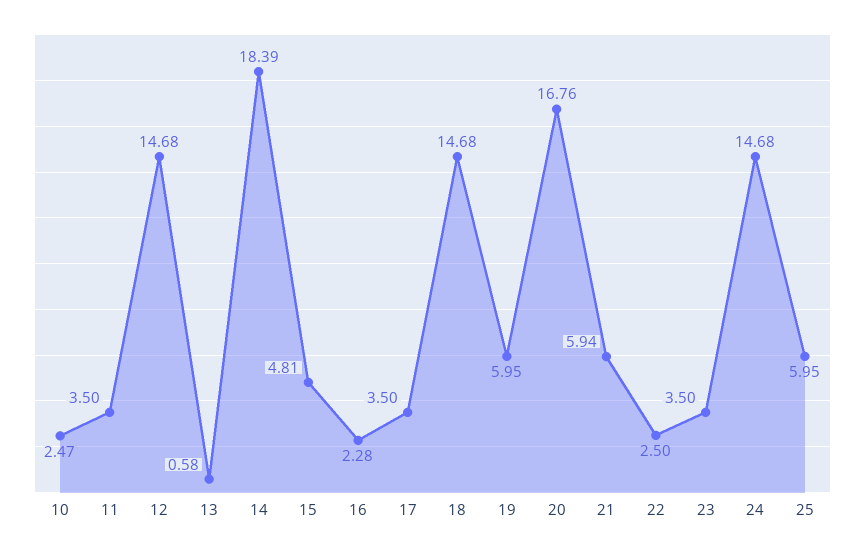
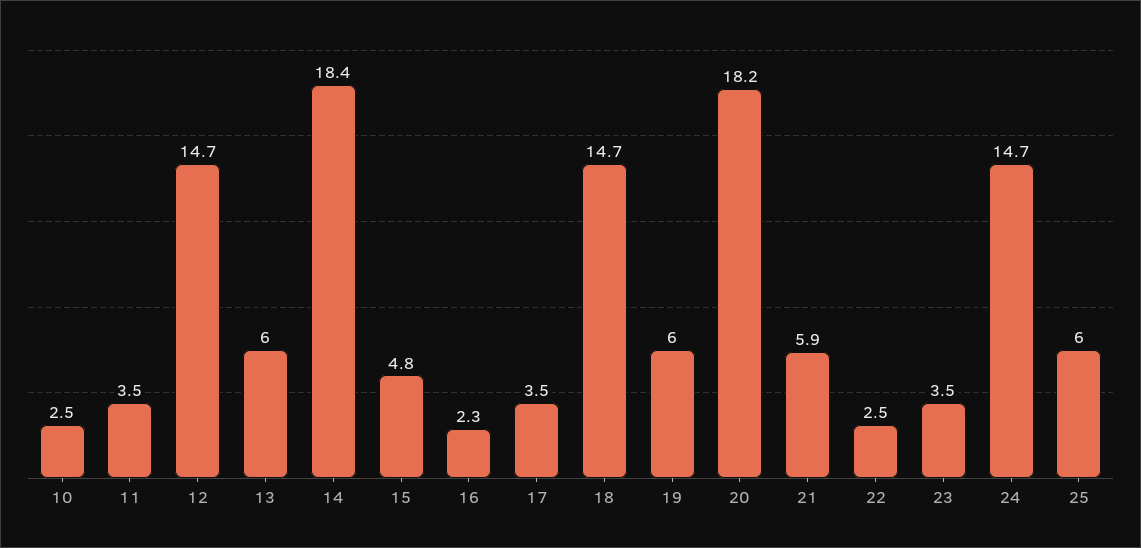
13: 0.58 -> 6
20: 16.76 -> 18.2

